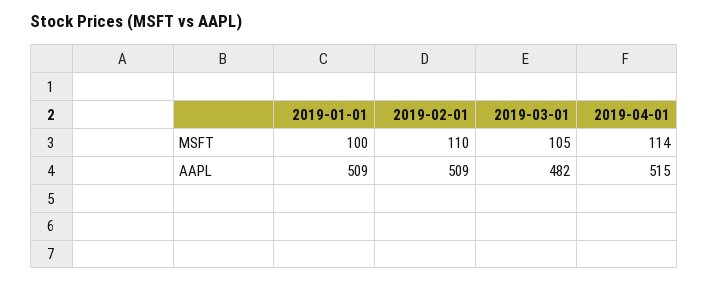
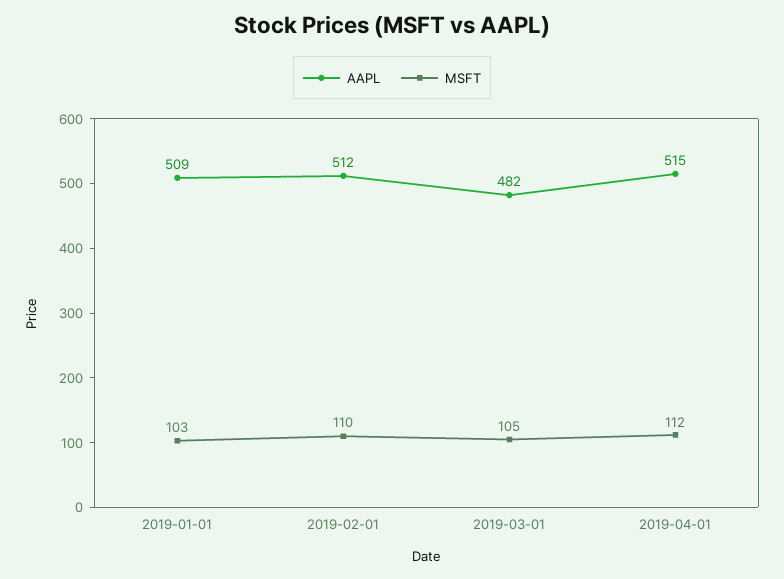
MSFT, 2019-01-01: 100 -> 103
MSFT, 2019-04-01: 114 -> 112
AAPL, 2019-02-01: 509 -> 512

